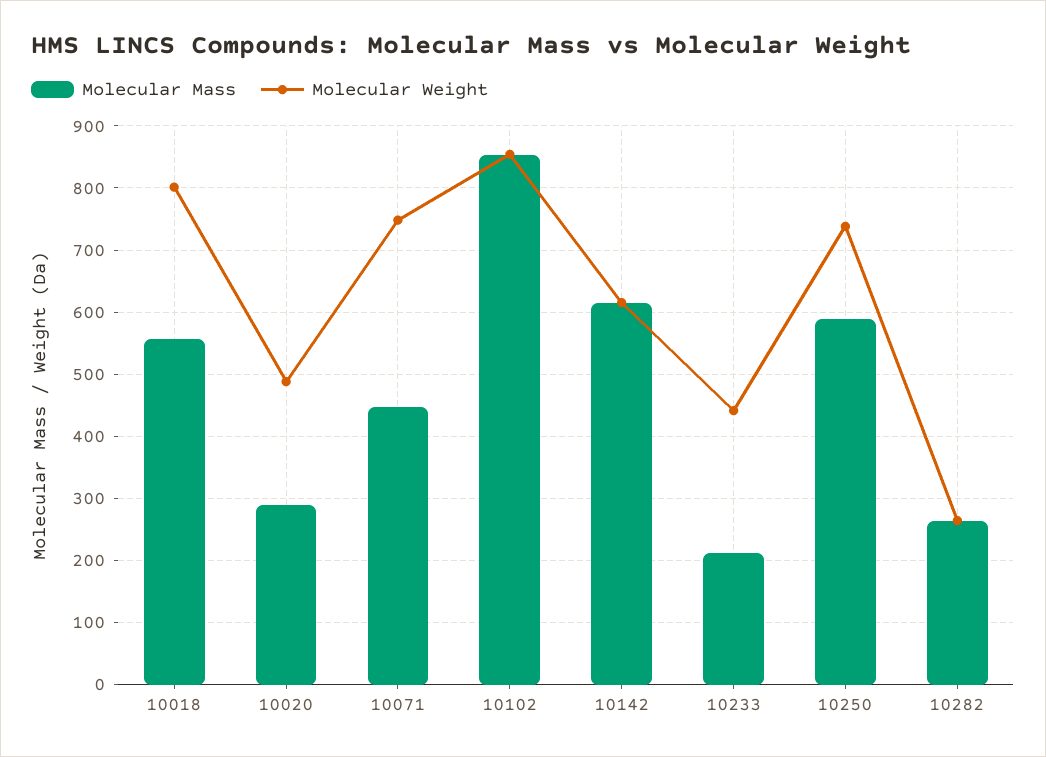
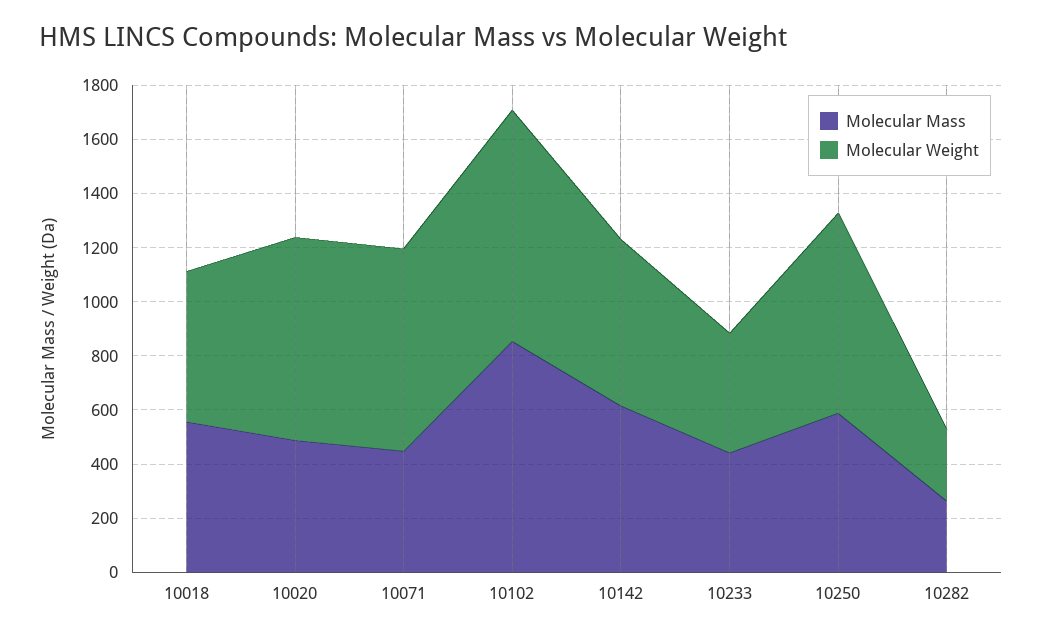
Molecular Weight, 10018: 800 -> 550
Molecular Mass, 10020: 290 -> 500
Molecular Weight, 10020: 490 -> 750
Molecular Mass, 10233: 210 -> 450

